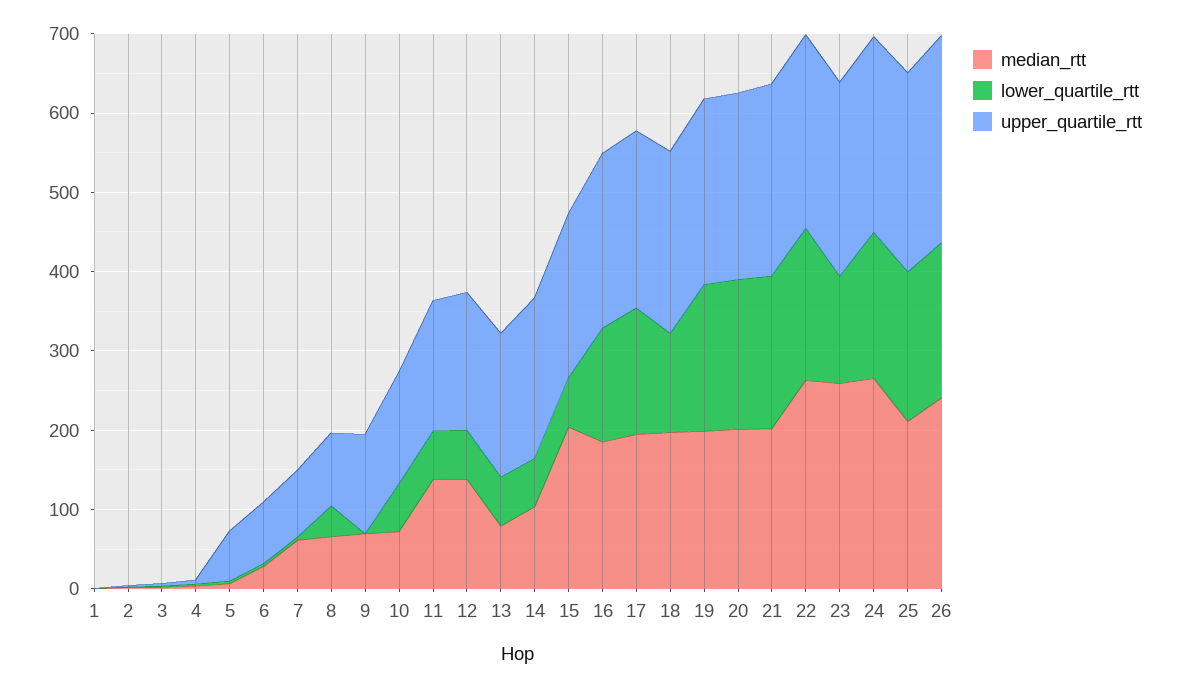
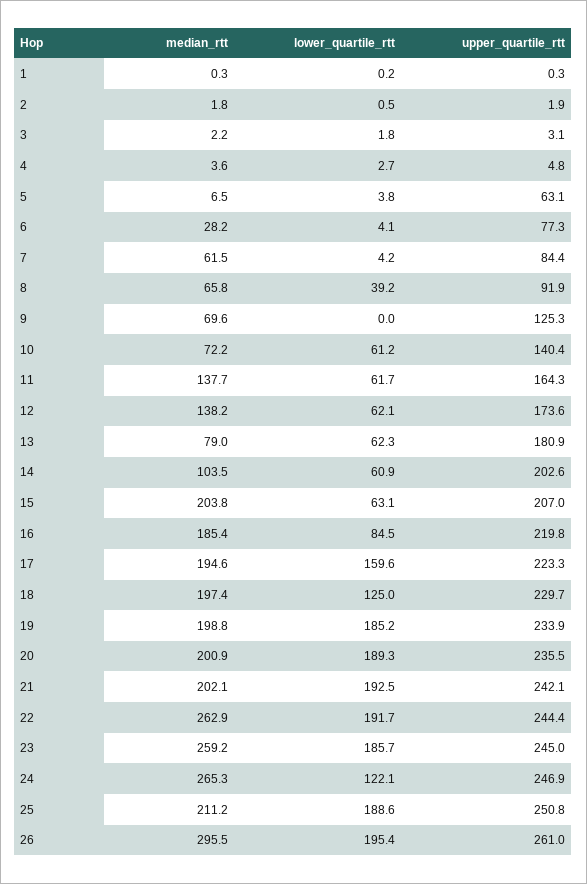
lower_quartile_rtt, 16: 140 -> 84.5
lower_quartile_rtt, 23: 140 -> 185.7
lower_quartile_rtt, 24: 180 -> 122.1
median_rtt, 26: 240 -> 295.5

